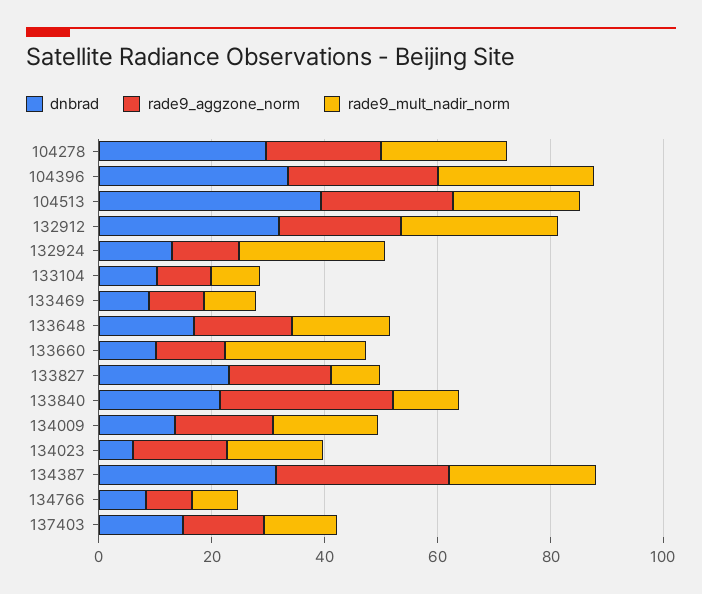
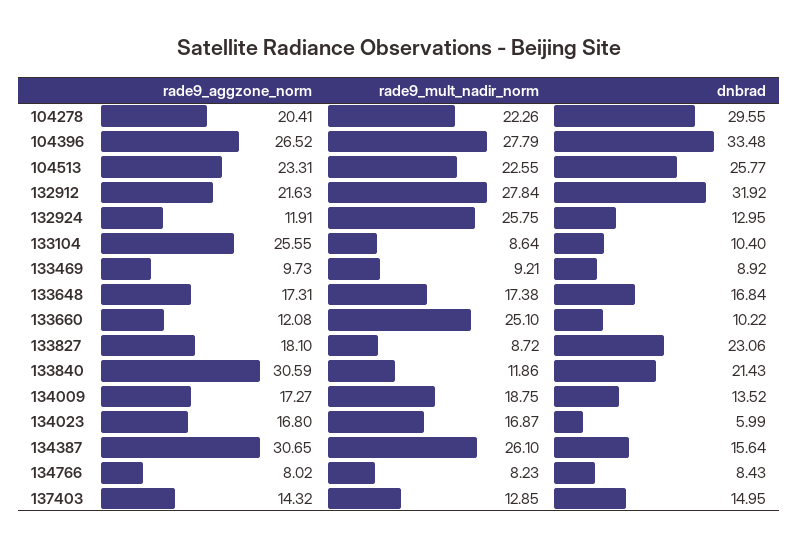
dnbrad, 104513: 40 -> 25.77
rade9_aggzone_norm, 133104: 10 -> 25.55
dnbrad, 134387: 30 -> 15.64

